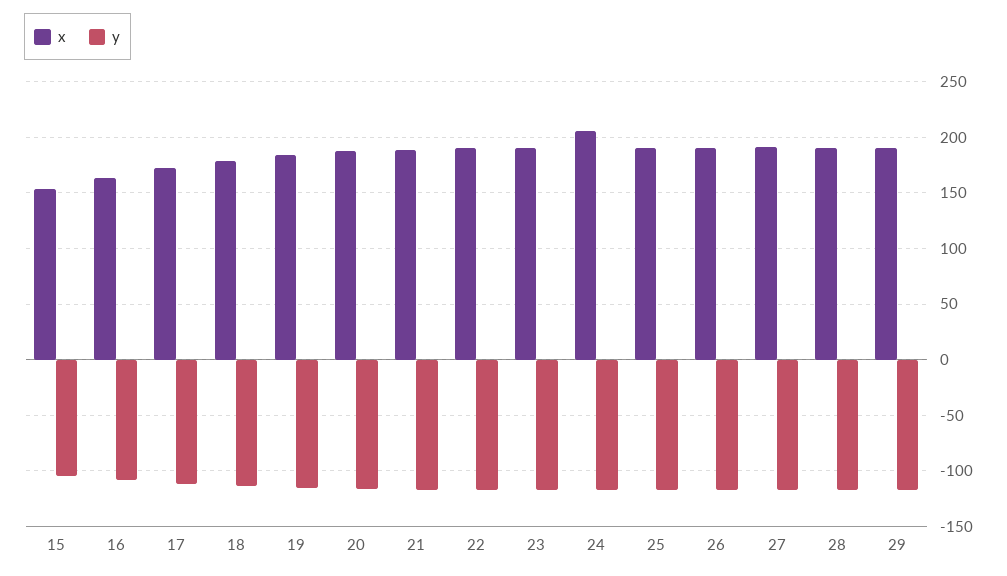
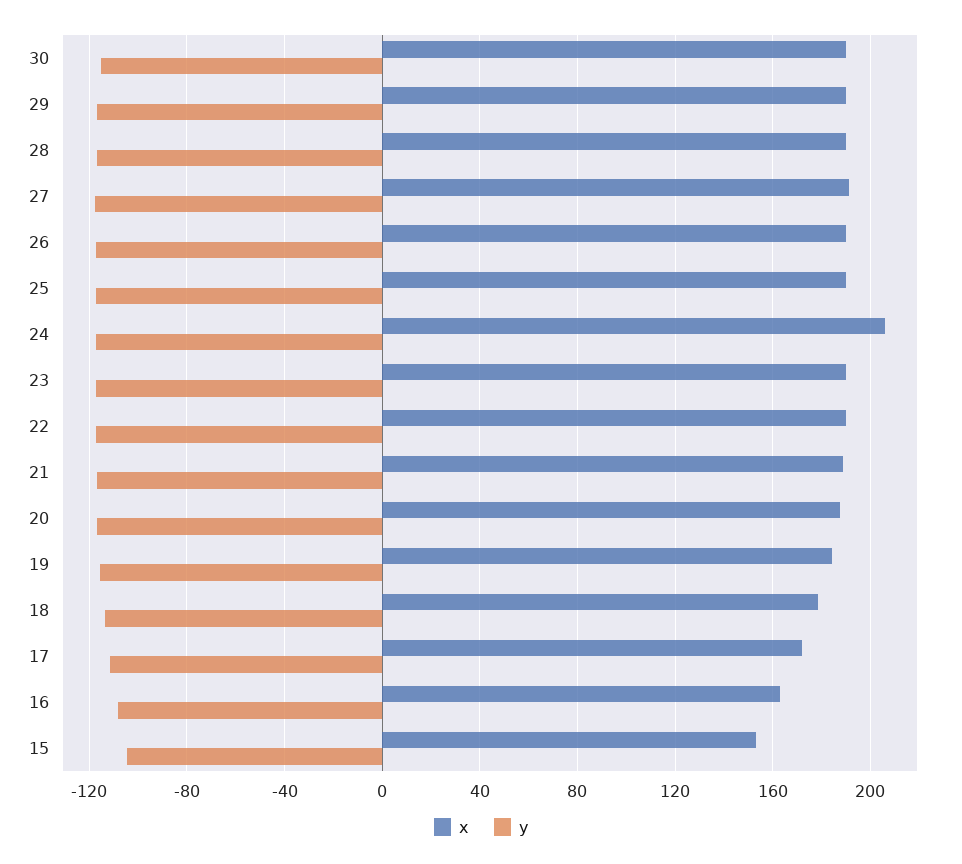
x, 30: none -> 190
y, 30: none -> -115

